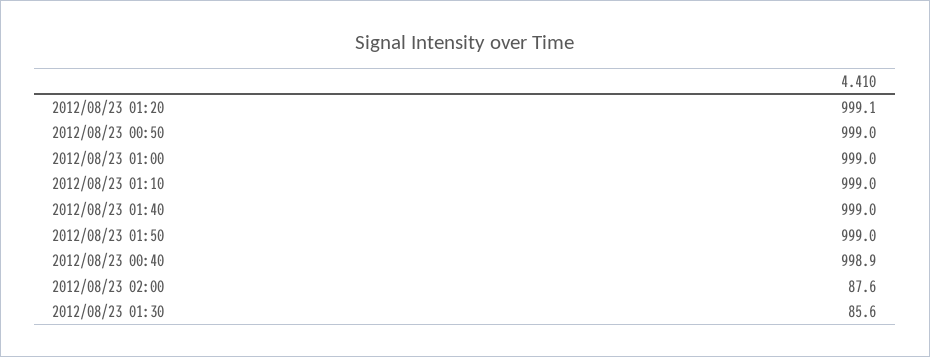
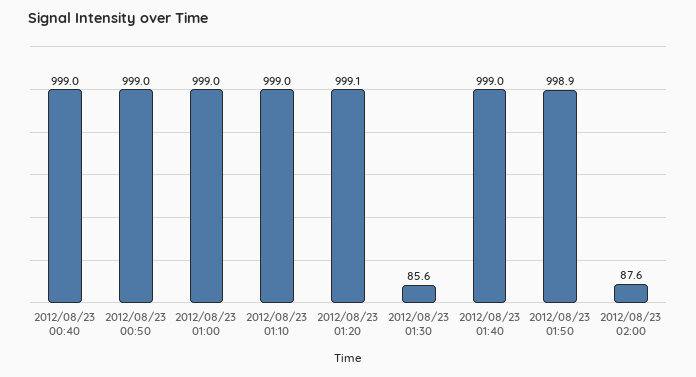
2012/08/23 01:50: 999 -> 998.9
2012/08/23 00:40: 998.9 -> 999

